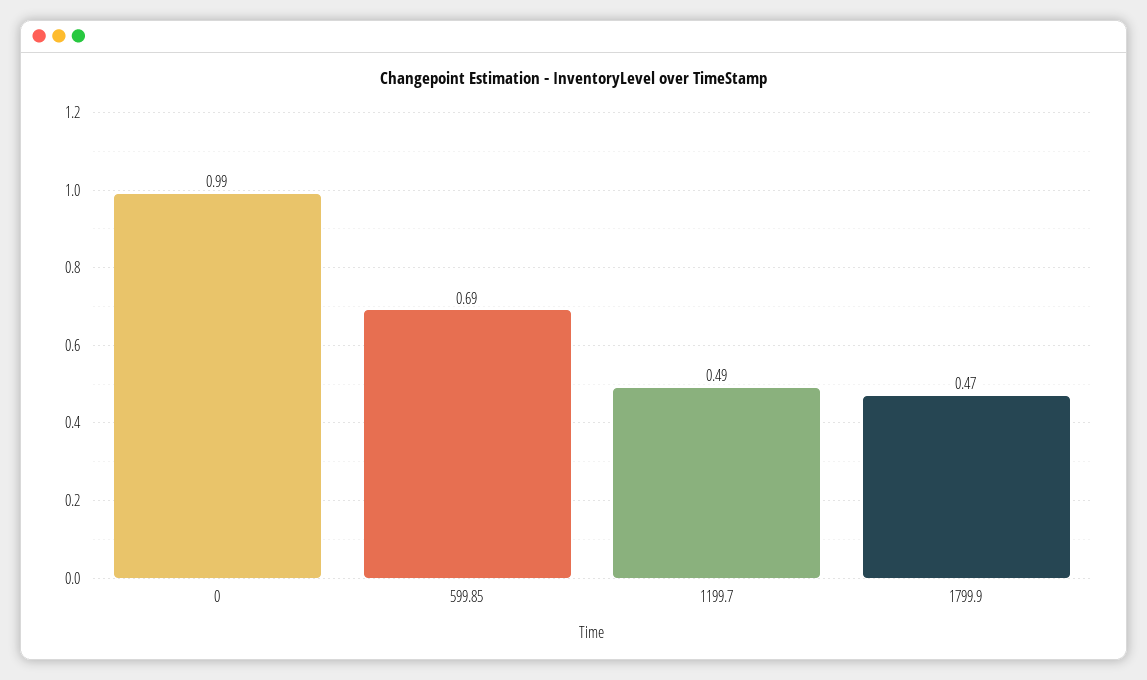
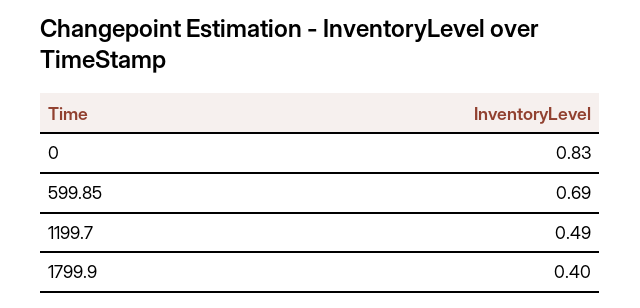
0: 0.99 -> 0.83
1799.9: 0.47 -> 0.4

